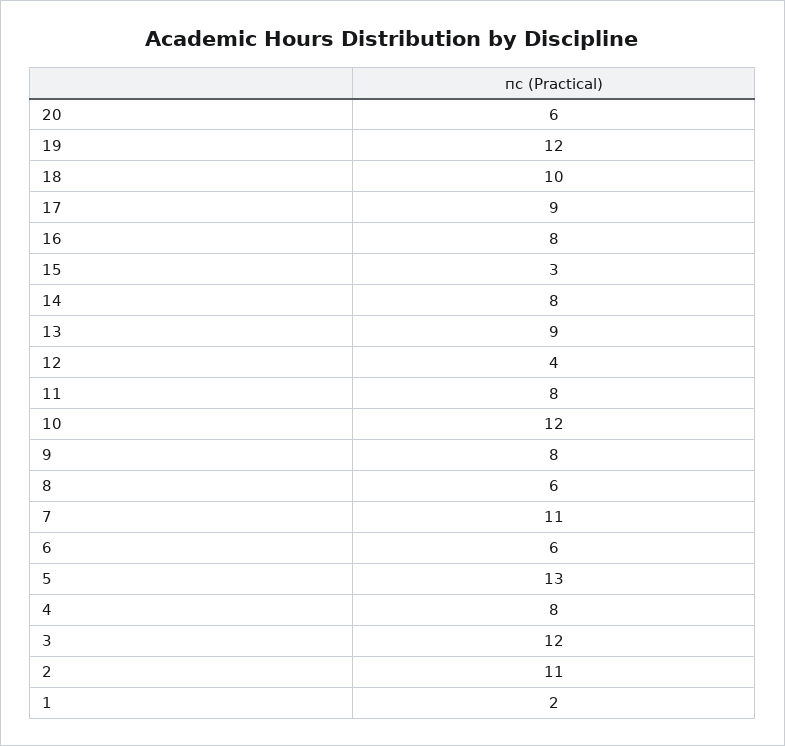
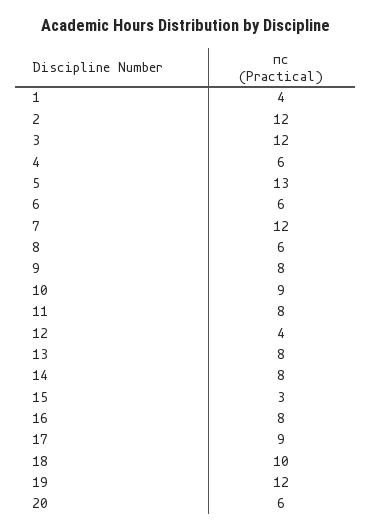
13: 9 -> 8
10: 12 -> 9
7: 11 -> 12
4: 8 -> 6
2: 11 -> 12
1: 2 -> 4

